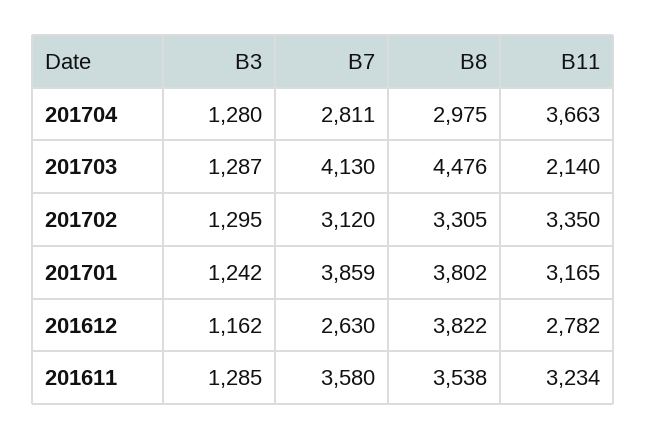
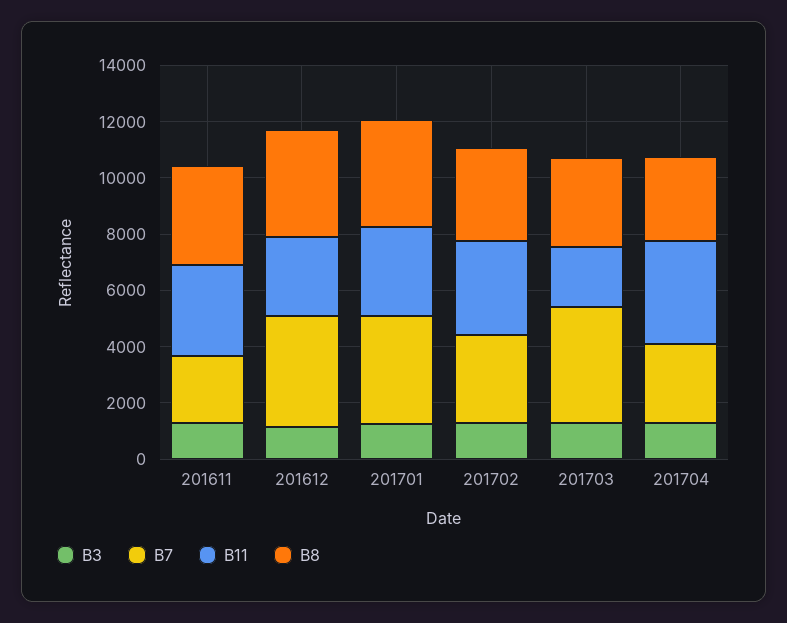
B8, 201703: 4476 -> 3000
B7, 201612: 2630 -> 4000
B7, 201611: 3580 -> 2500

